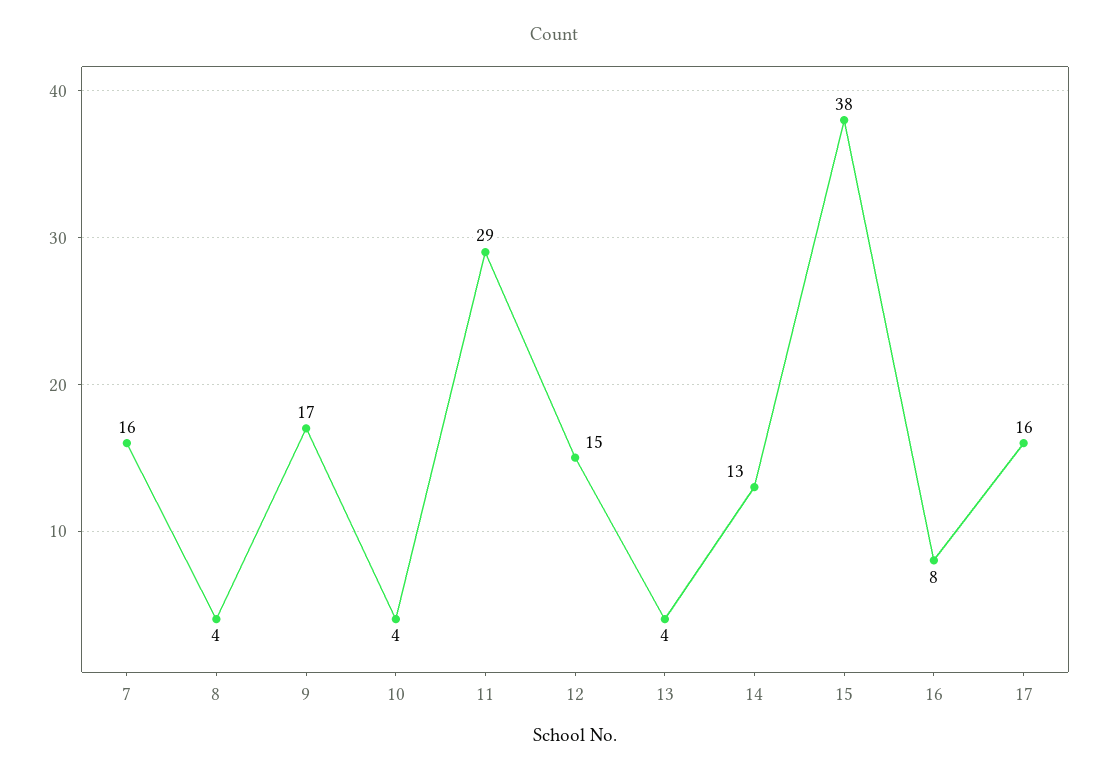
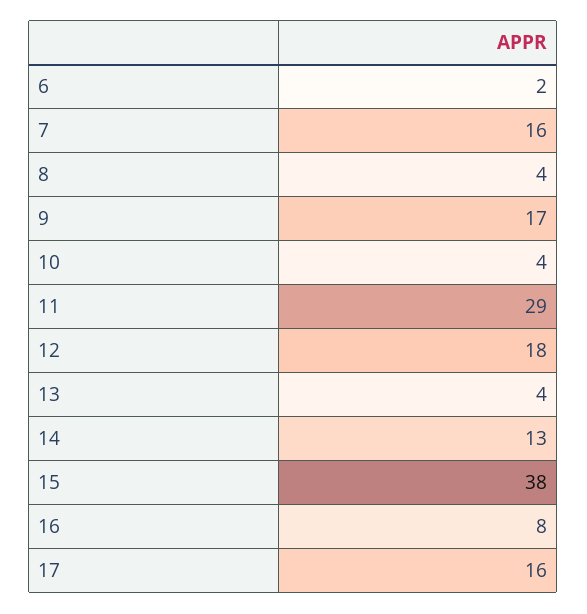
12: 15 -> 18
6: none -> 2

